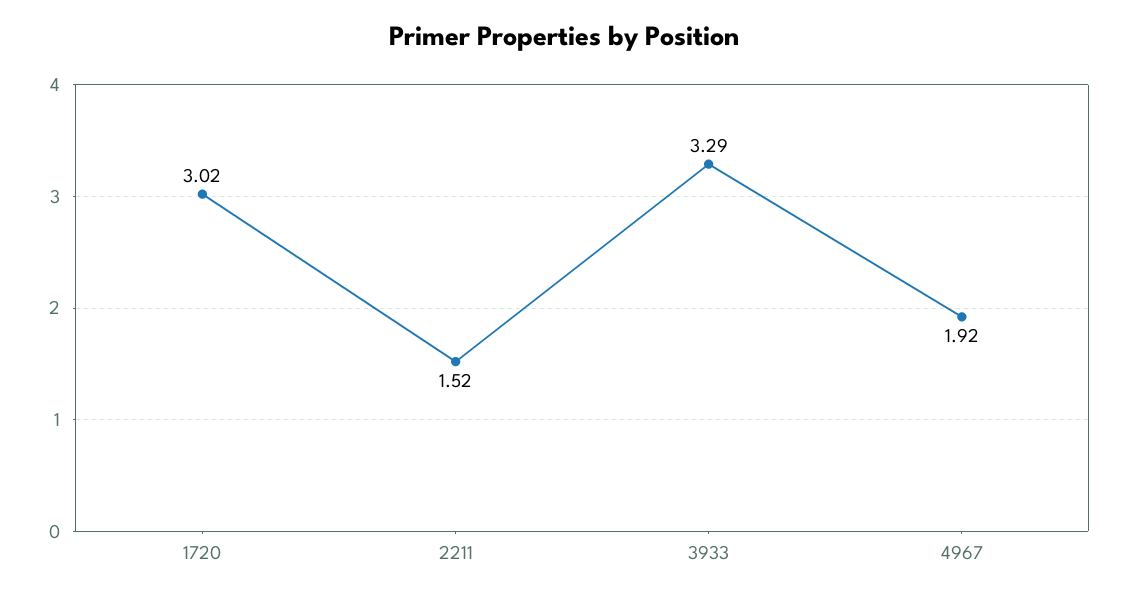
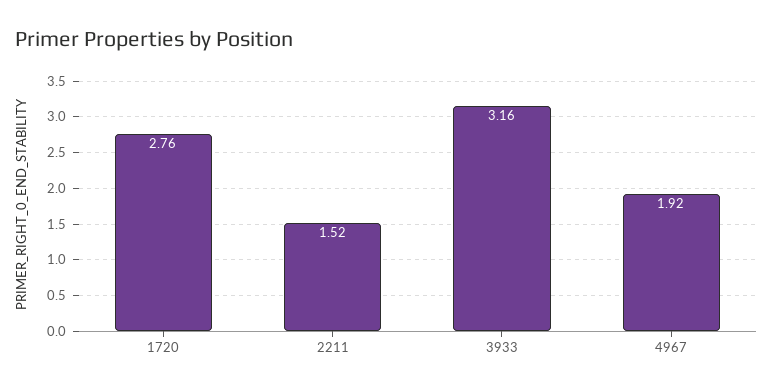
1720: 3.02 -> 2.76
3933: 3.29 -> 3.16

